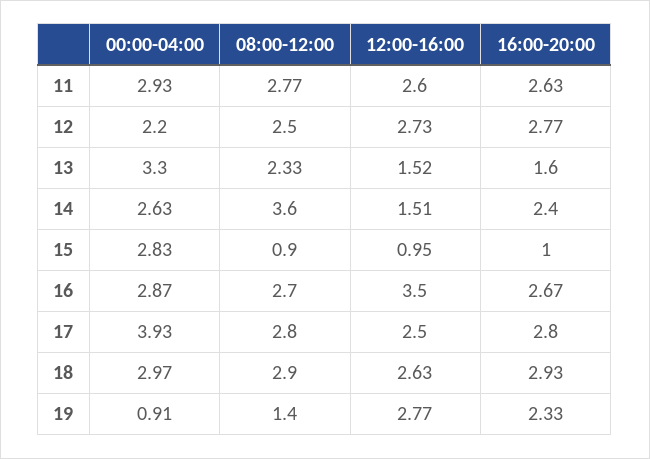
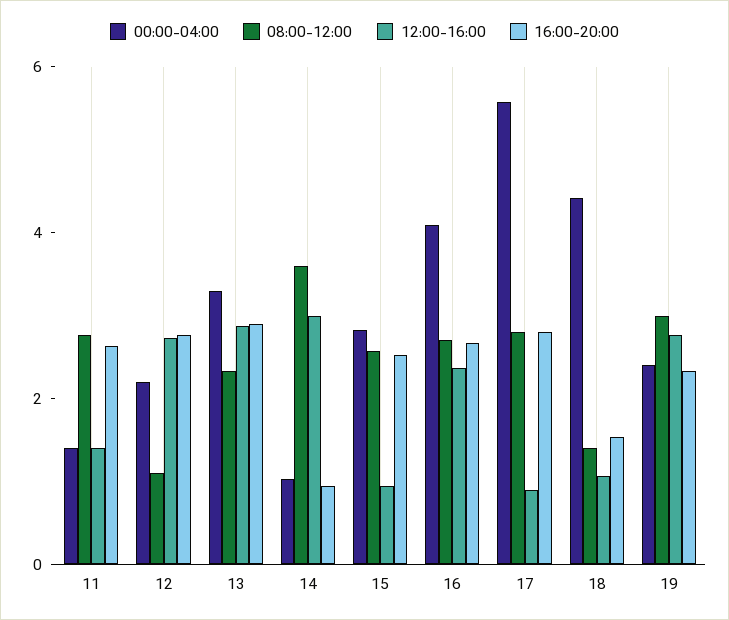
00:00-04:00, 11: 2.93 -> 1.5
12:00-16:00, 11: 2.6 -> 1.5
08:00-12:00, 12: 2.5 -> 1
12:00-16:00, 13: 1.52 -> 3
16:00-20:00, 13: 1.6 -> 3
00:00-04:00, 14: 2.63 -> 1
12:00-16:00, 14: 1.51 -> 3
16:00-20:00, 14: 2.4 -> 1
08:00-12:00, 15: 0.9 -> 2.5
16:00-20:00, 15: 1 -> 2.5
00:00-04:00, 16: 2.87 -> 4
12:00-16:00, 16: 3.5 -> 2.5
00:00-04:00, 17: 3.93 -> 5.5
12:00-16:00, 17: 2.5 -> 1
00:00-04:00, 18: 2.97 -> 4.5
08:00-12:00, 18: 2.9 -> 1.5
12:00-16:00, 18: 2.63 -> 1
16:00-20:00, 18: 2.93 -> 1.5
00:00-04:00, 19: 0.91 -> 2.5
08:00-12:00, 19: 1.4 -> 3

